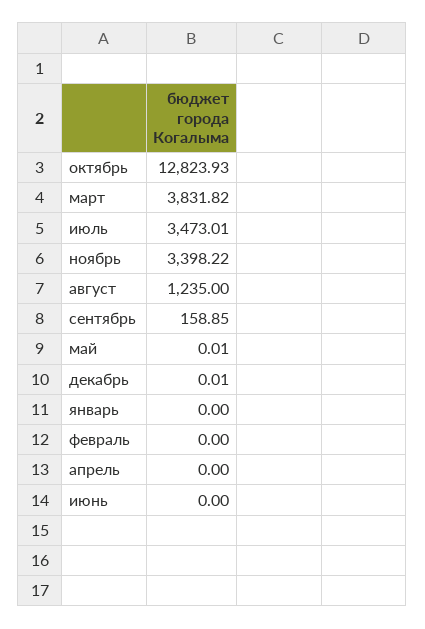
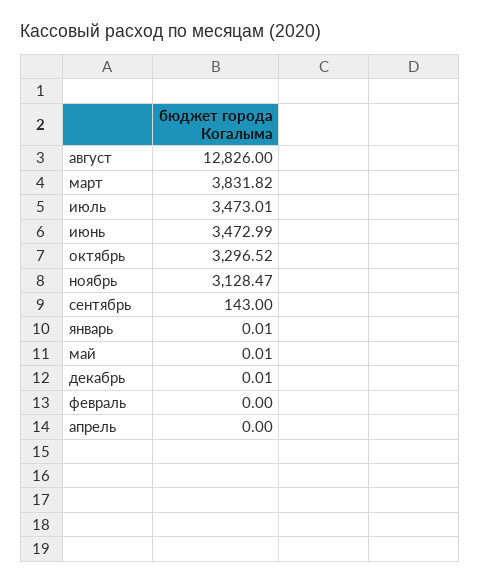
октябрь: 12823.93 -> 3296.52
ноябрь: 3398.22 -> 3128.47
август: 1235 -> 12826
сентябрь: 158.85 -> 143
январь: 0 -> 0.01
июнь: 0 -> 3472.99

